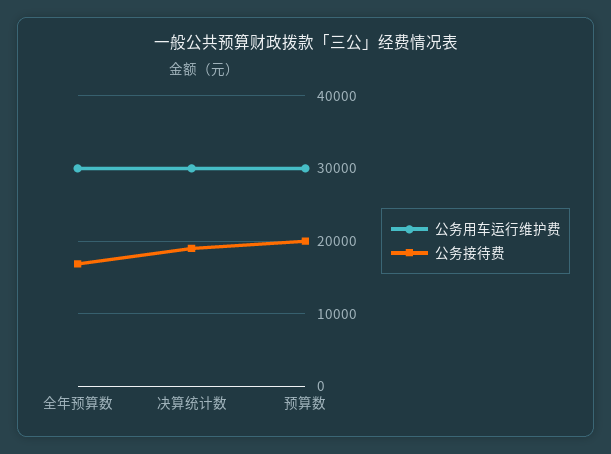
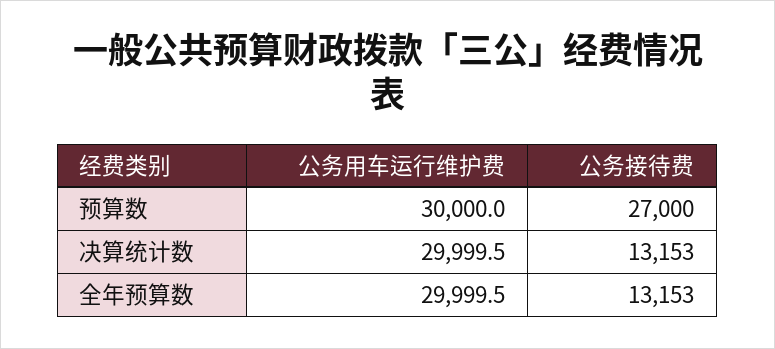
公务接待费, 全年预算数: 17000 -> 13153
公务接待费, 决算统计数: 19000 -> 13153
公务接待费, 预算数: 20000 -> 27000

